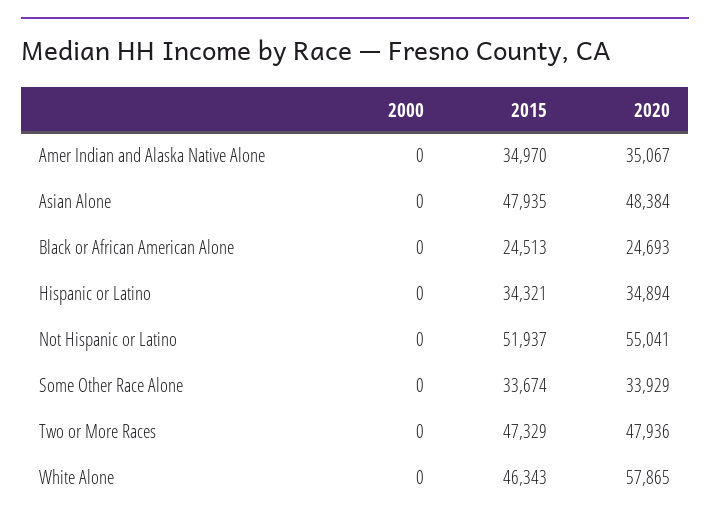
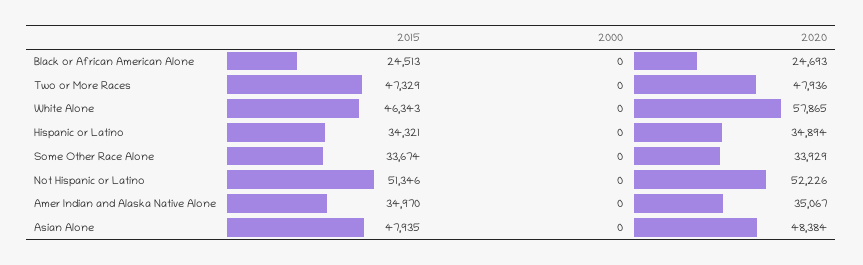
2015, Not Hispanic or Latino: 51937 -> 51346
2020, Not Hispanic or Latino: 55041 -> 52226

